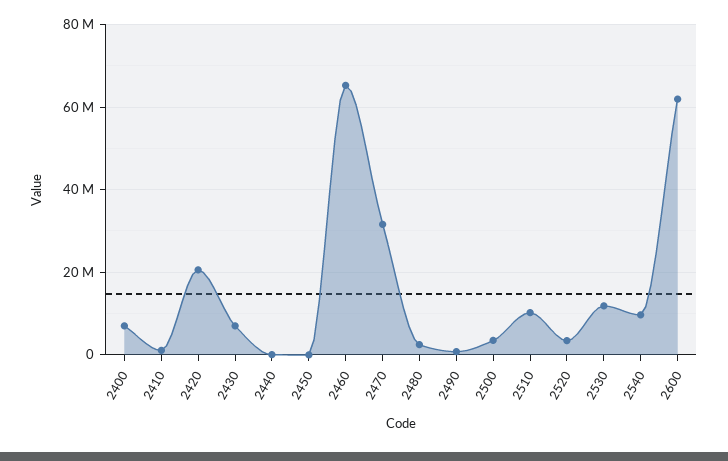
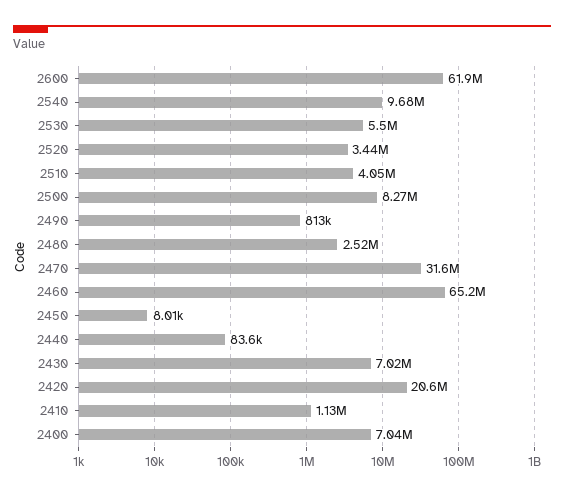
2500: 4000000 -> 8270000
2510: 10000000 -> 4050000
2530: 12000000 -> 5500000

